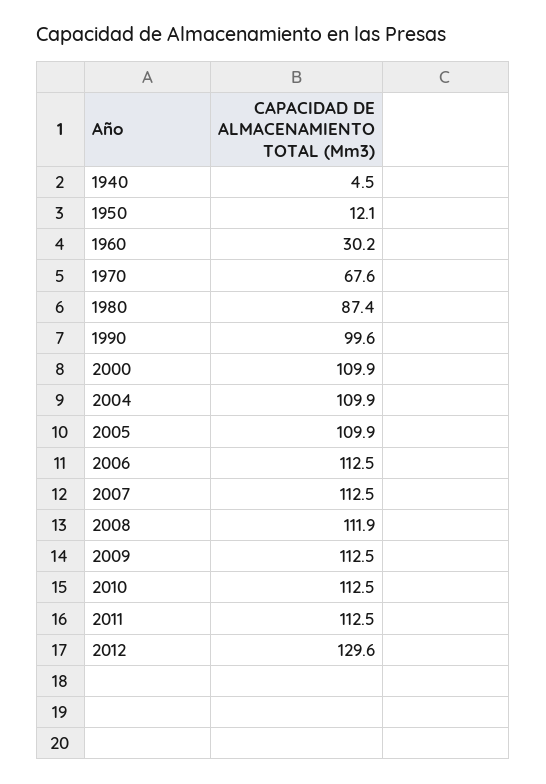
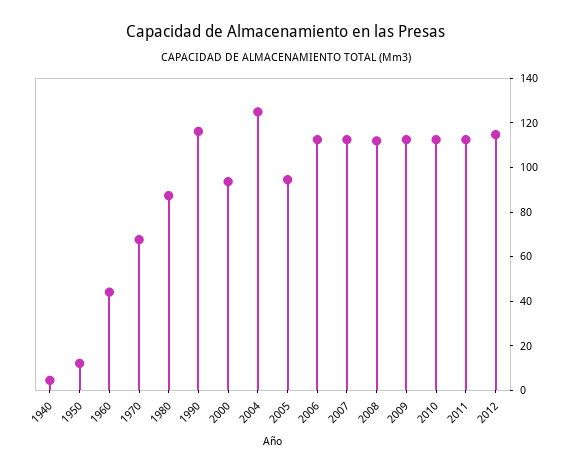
1960: 30.2 -> 45
1990: 99.6 -> 115
2000: 109.9 -> 95
2004: 109.9 -> 125
2005: 109.9 -> 95
2012: 129.6 -> 115

